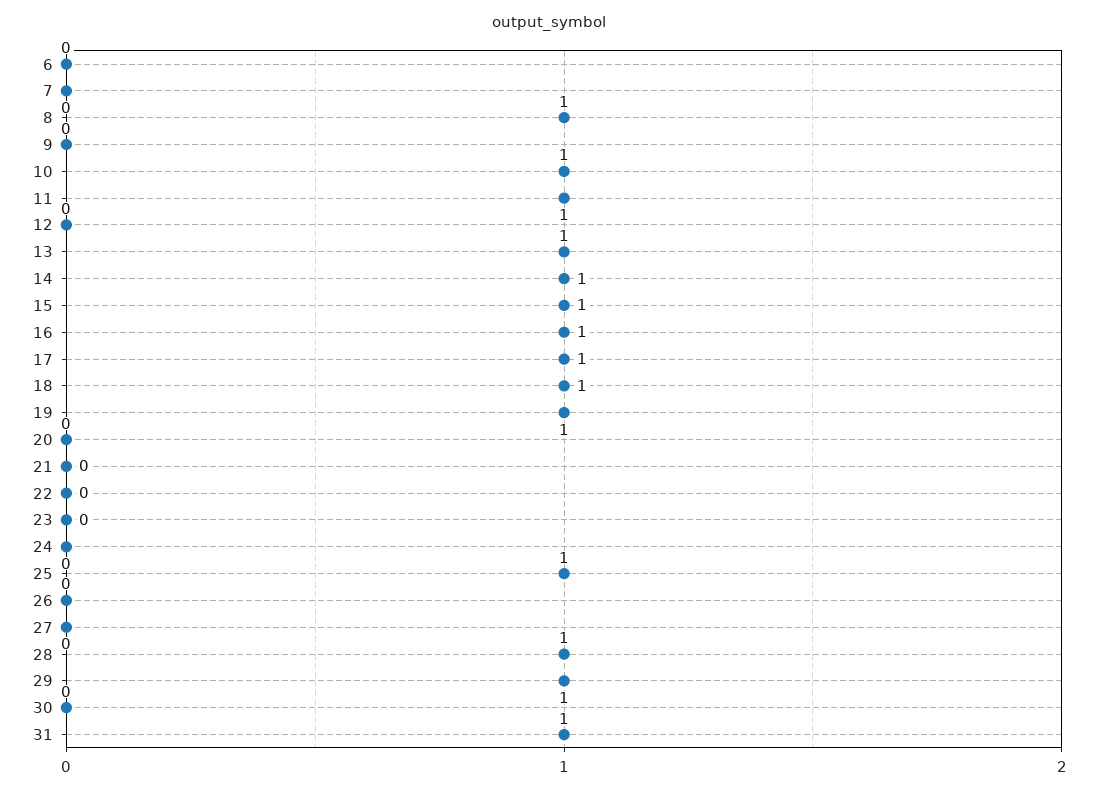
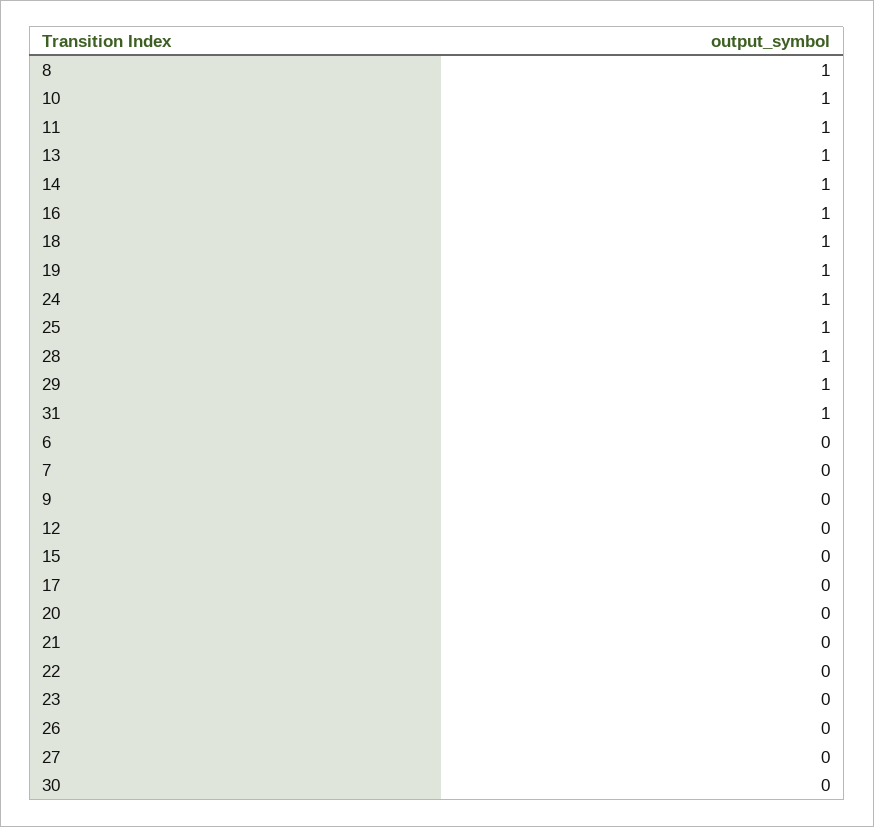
15: 1 -> 0
17: 1 -> 0
24: 0 -> 1

